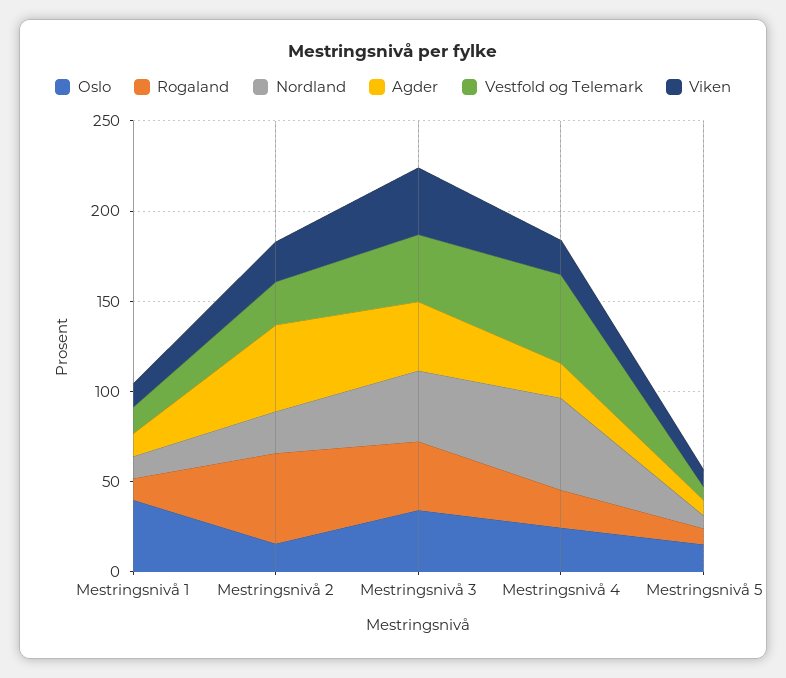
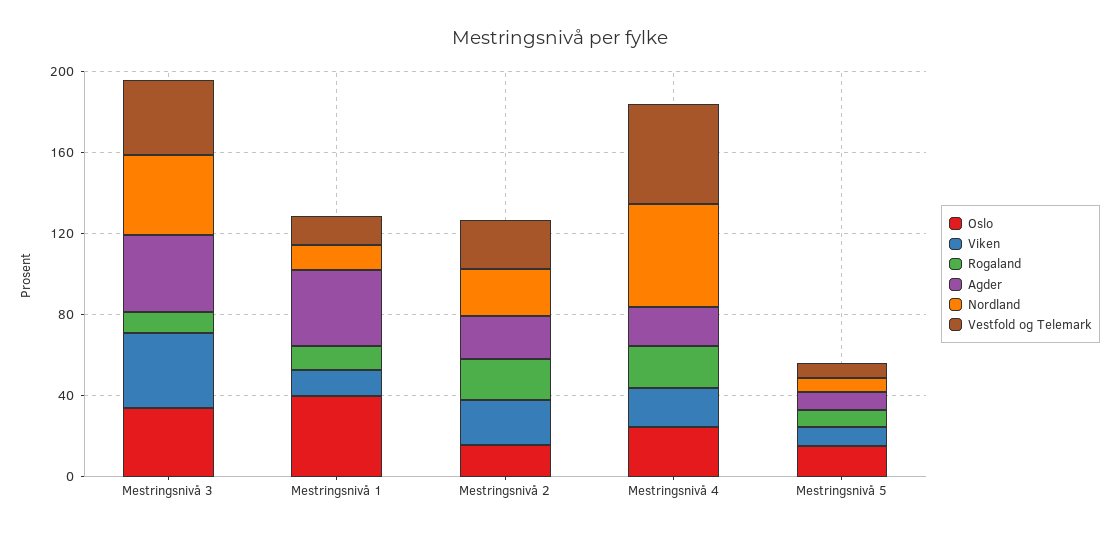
Agder, Mestringsnivå 1: 10 -> 40
Rogaland, Mestringsnivå 2: 50 -> 20
Agder, Mestringsnivå 2: 50 -> 20
Rogaland, Mestringsnivå 3: 40 -> 10

